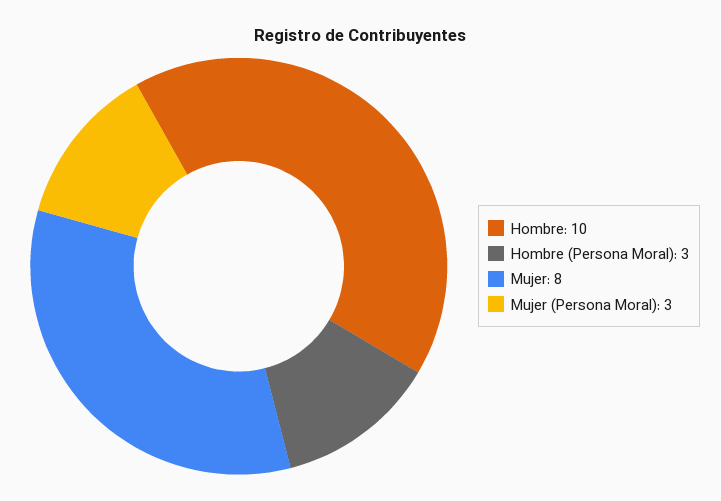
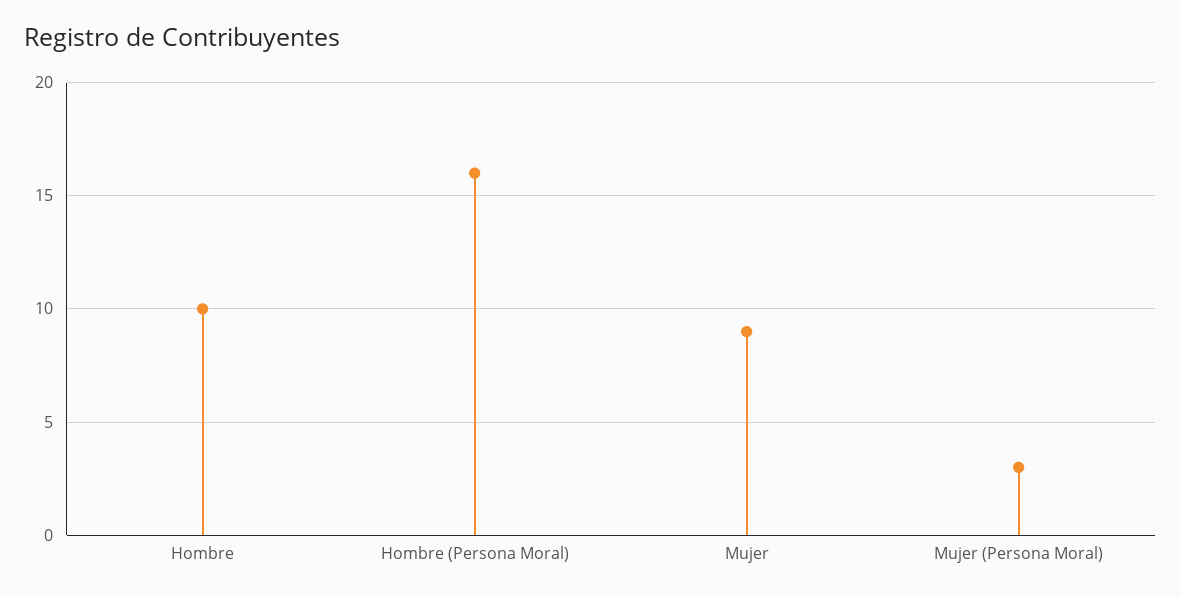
Hombre (Persona Moral): 3 -> 16
Mujer: 8 -> 9

